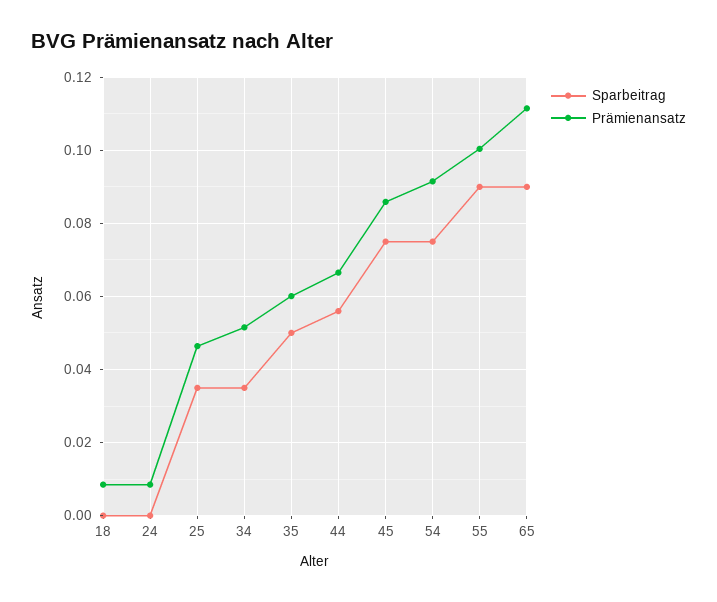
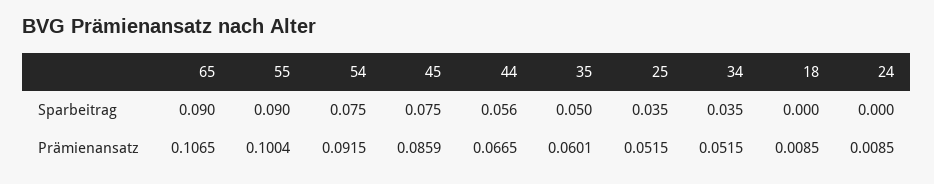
Prämienansatz, 25: 0.046 -> 0.0515
Prämienansatz, 65: 0.112 -> 0.1065

